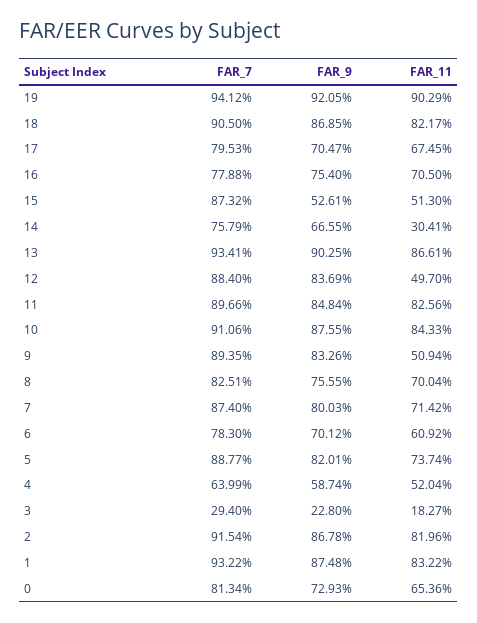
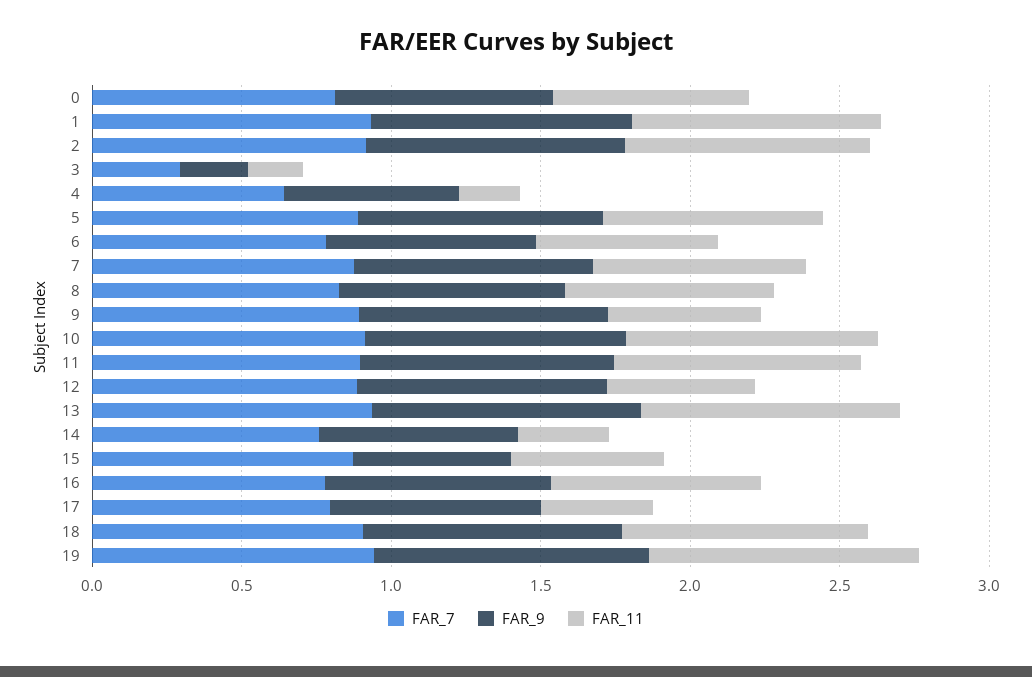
FAR_11, 17: 0.6745 -> 0.4
FAR_11, 4: 0.5204 -> 0.2

